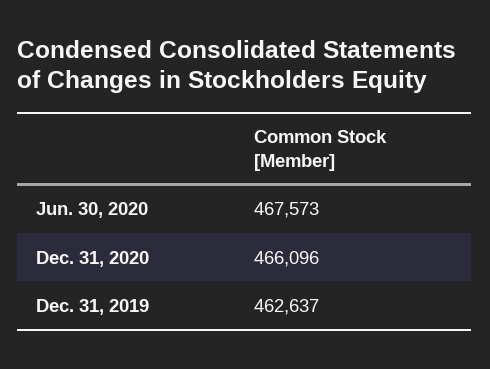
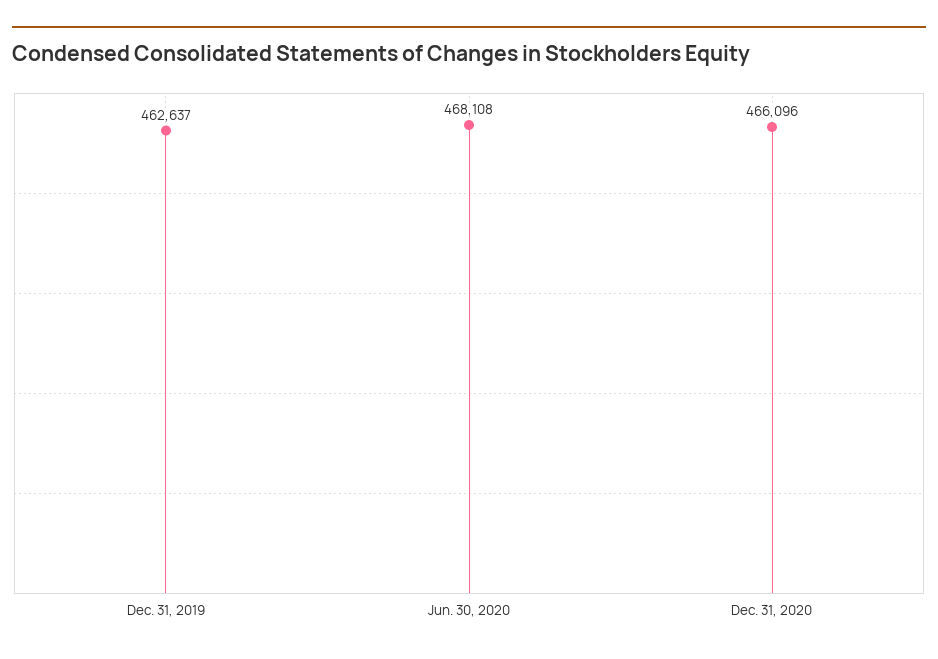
Jun. 30, 2020: 467573 -> 468108

